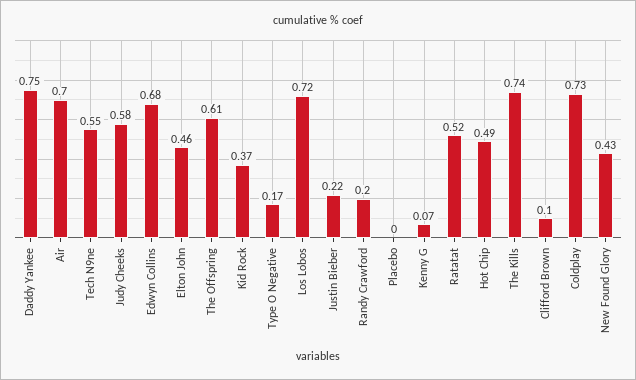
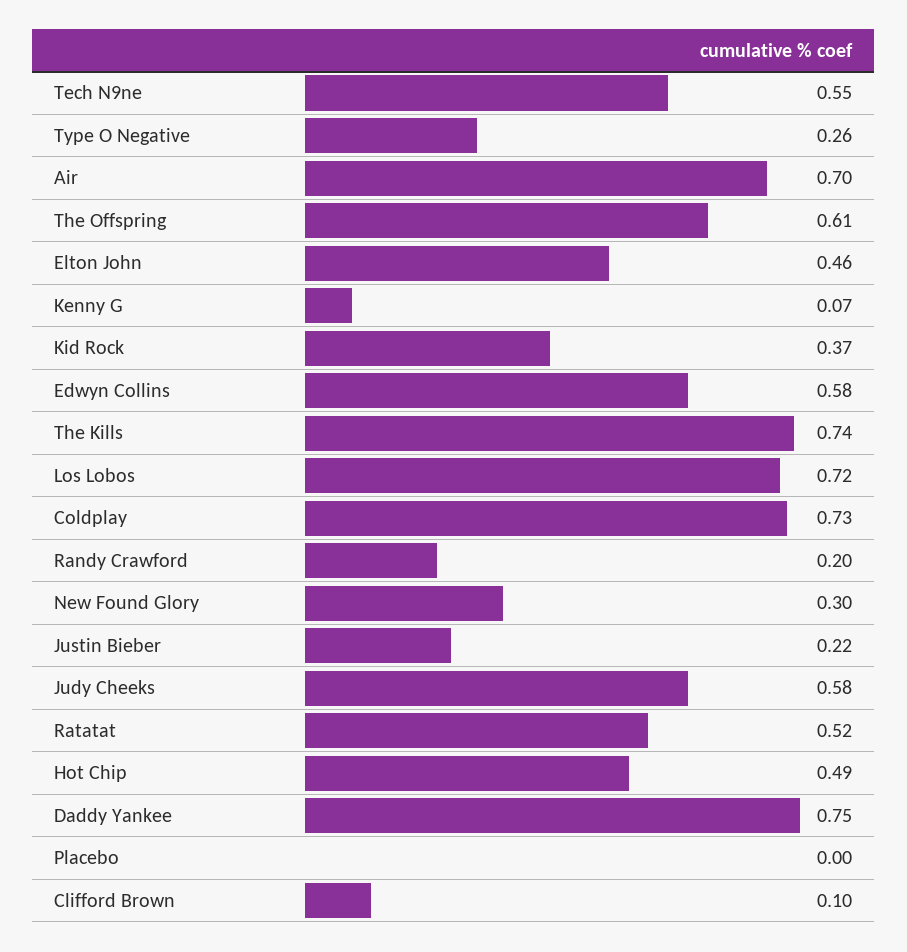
Edwyn Collins: 0.68 -> 0.58
Type O Negative: 0.17 -> 0.26
New Found Glory: 0.43 -> 0.3

